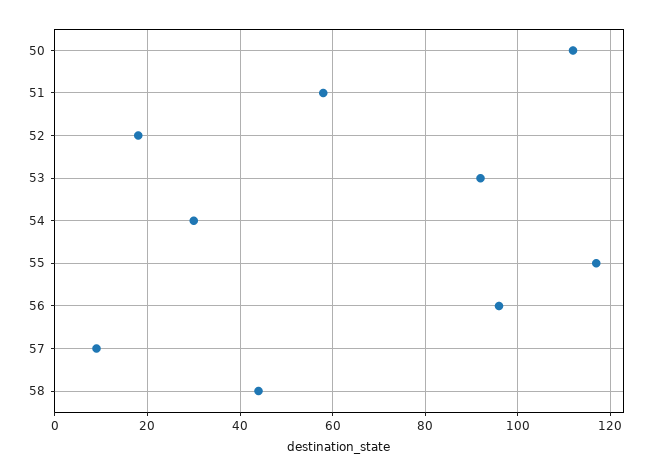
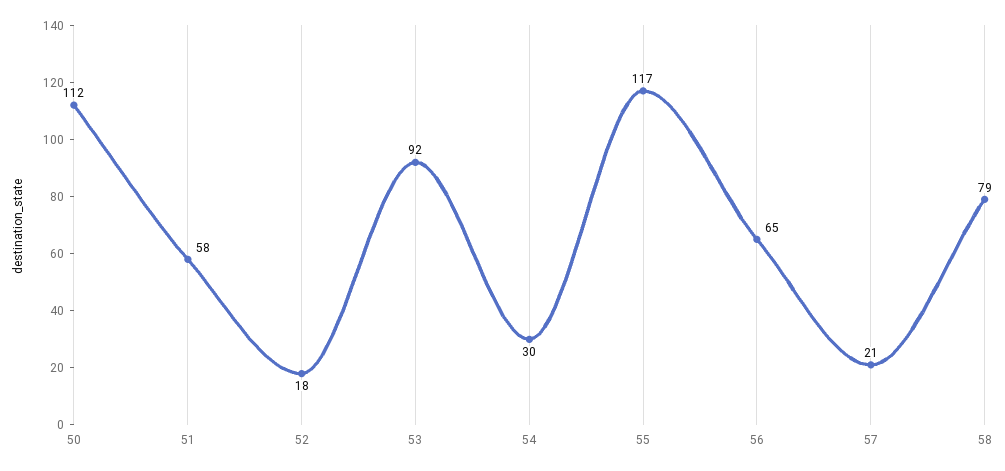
56: 95 -> 65
57: 10 -> 21
58: 45 -> 79

